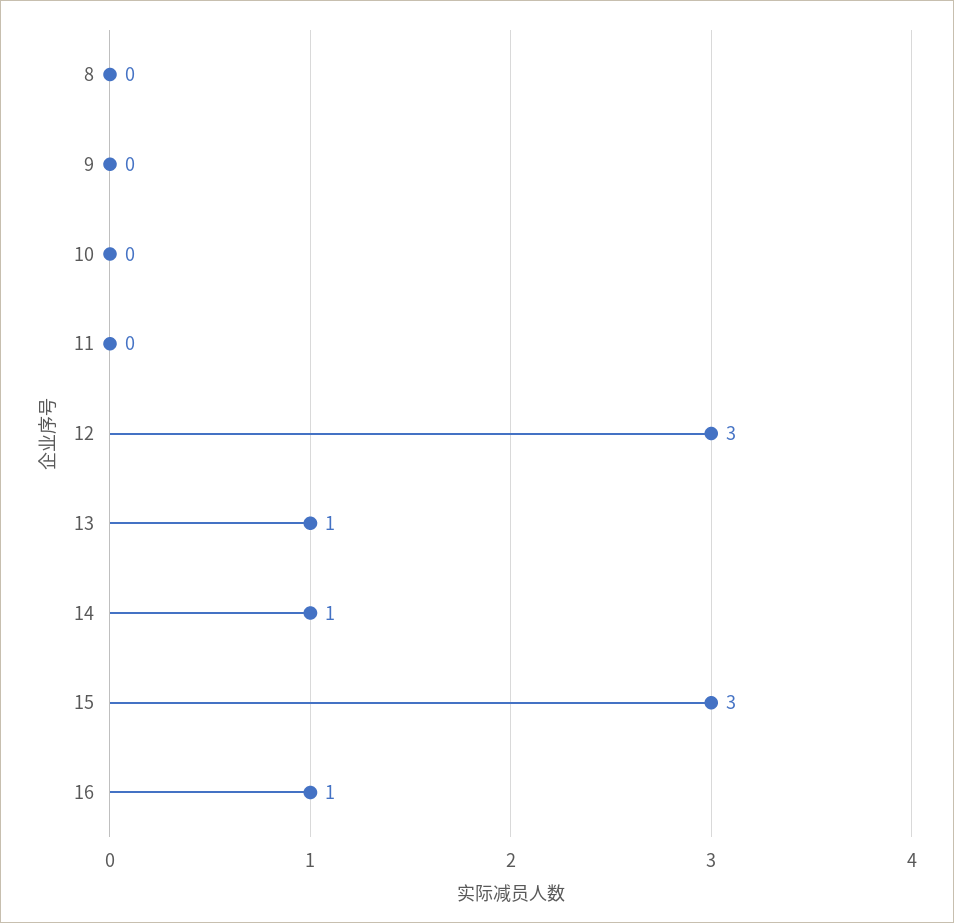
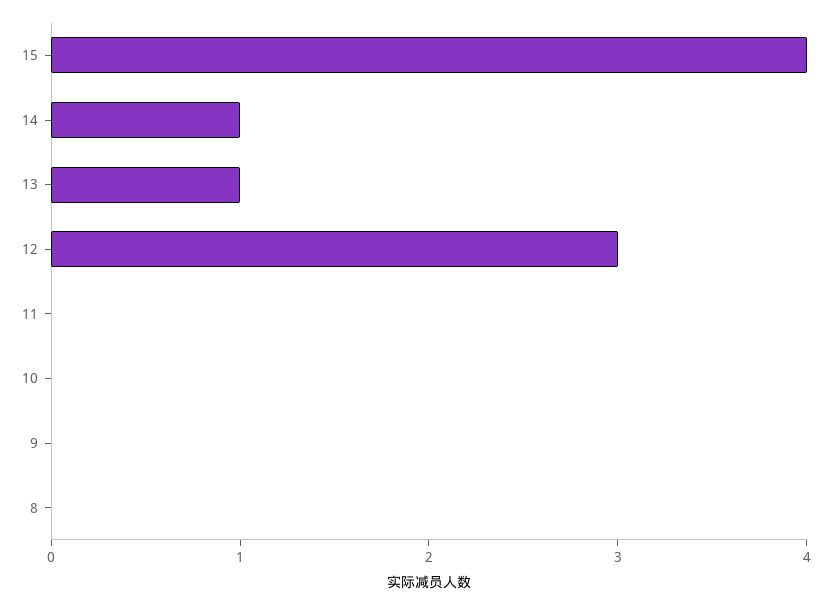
15: 3 -> 4
16: 1 -> none

